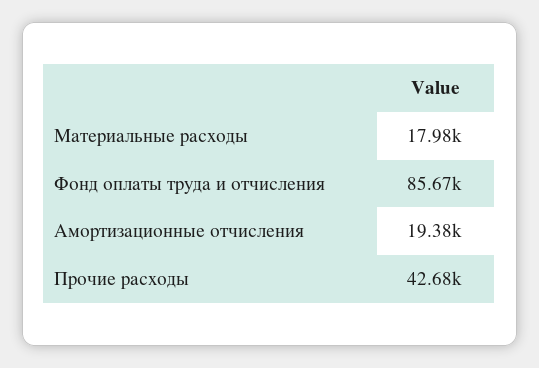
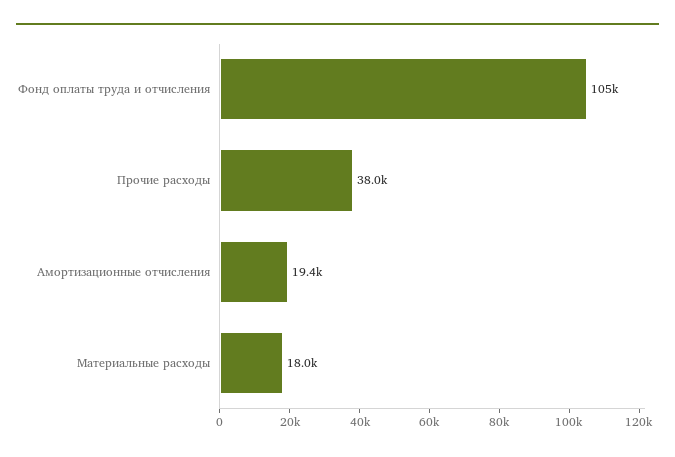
Фонд оплаты труда и отчисления: 85670 -> 105000
Прочие расходы: 42680 -> 38000

